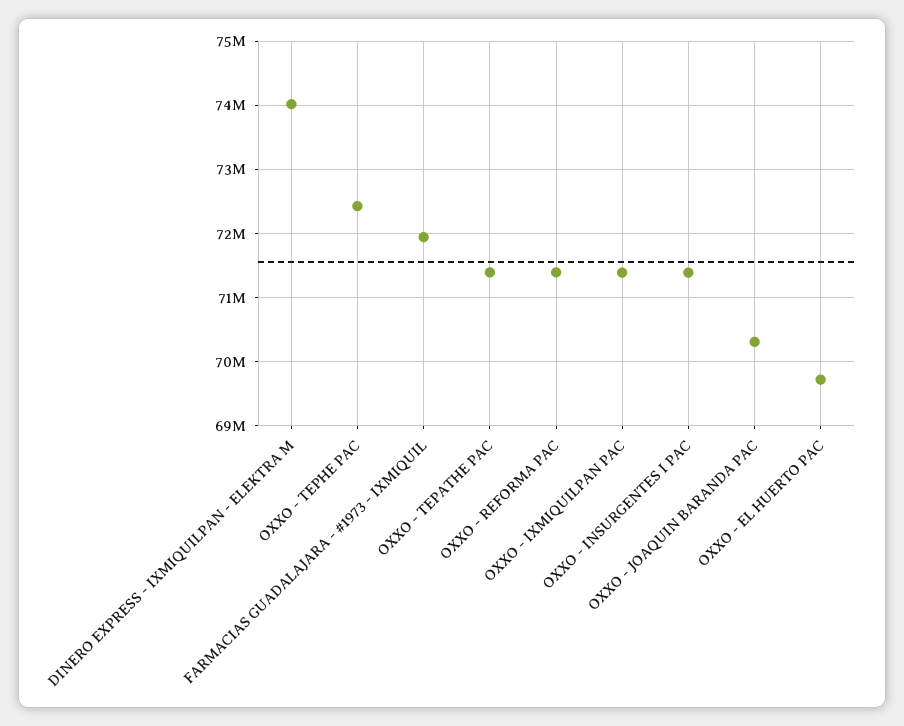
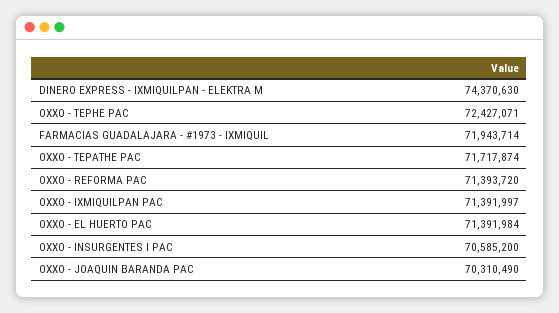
DINERO EXPRESS - IXMIQUILPAN - ELEKTRA M: 74000000 -> 74370630
OXXO - TEPATHE PAC: 71400000 -> 71717874
OXXO - INSURGENTES I PAC: 71400000 -> 70585200
OXXO - EL HUERTO PAC: 69700000 -> 71391984

